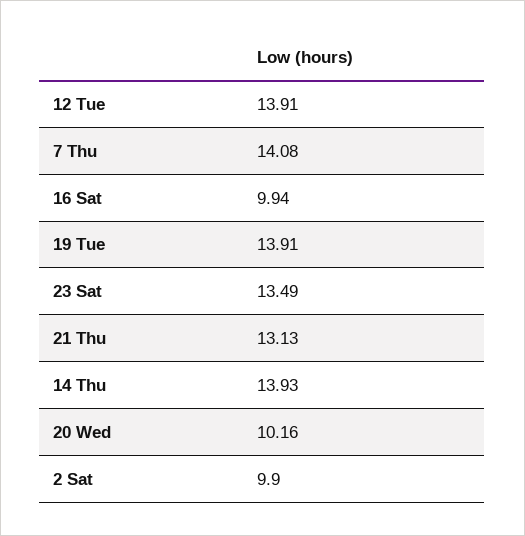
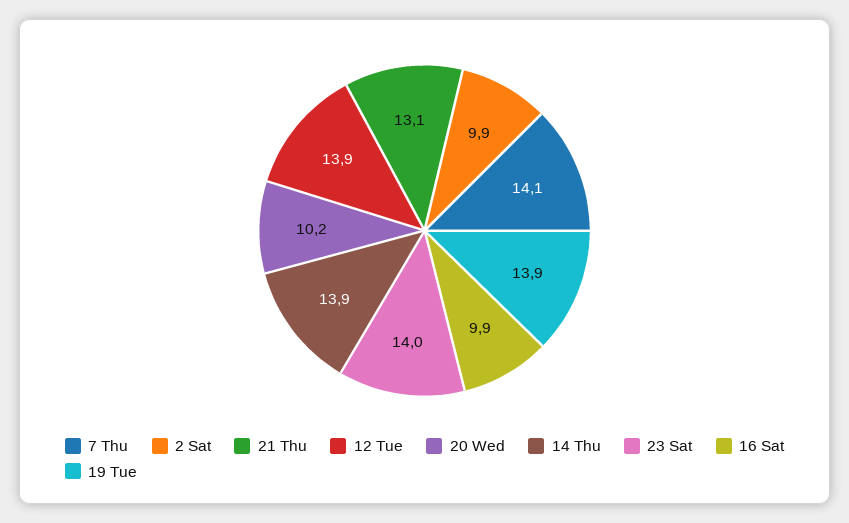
23 Sat: 13.49 -> 14

